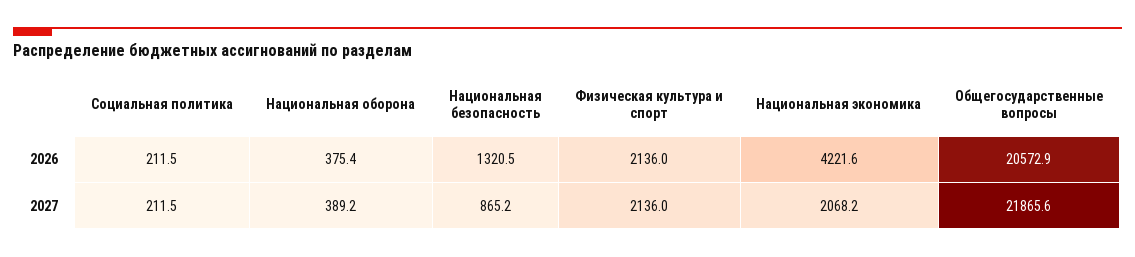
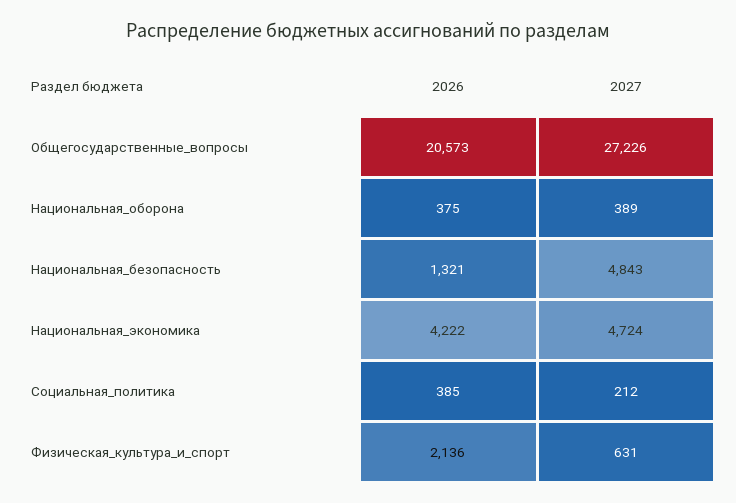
Социальная политика, 2026: 211.5 -> 385
Национальная безопасность, 2027: 865.2 -> 4843
Физическая культура и спорт, 2027: 2136 -> 631
Национальная экономика, 2027: 2068.2 -> 4724
Общегосударственные вопросы, 2027: 21865.6 -> 27226

